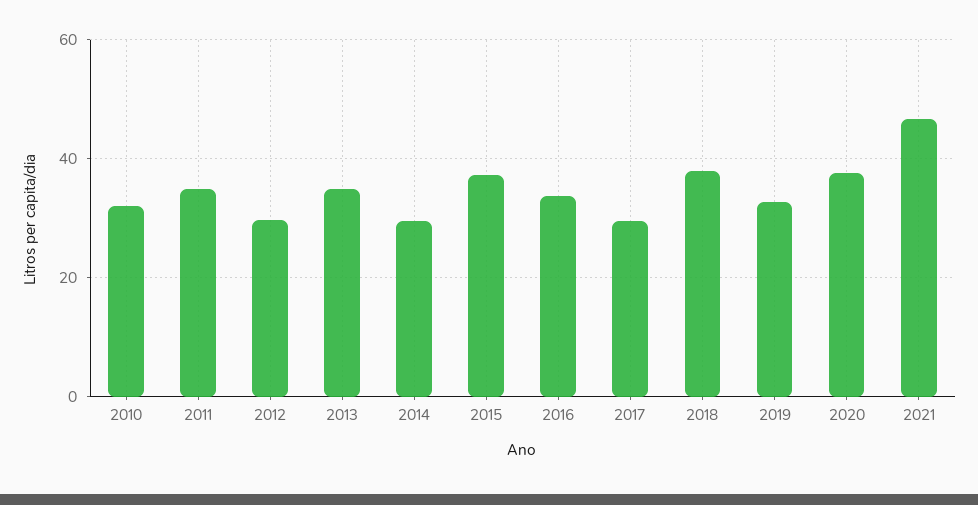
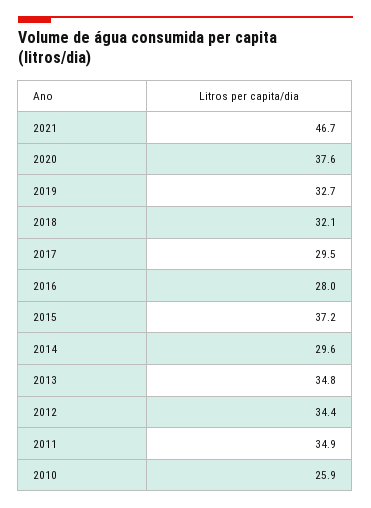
2010: 32 -> 25.9
2012: 30 -> 34.4
2016: 34 -> 28
2018: 38 -> 32.1

